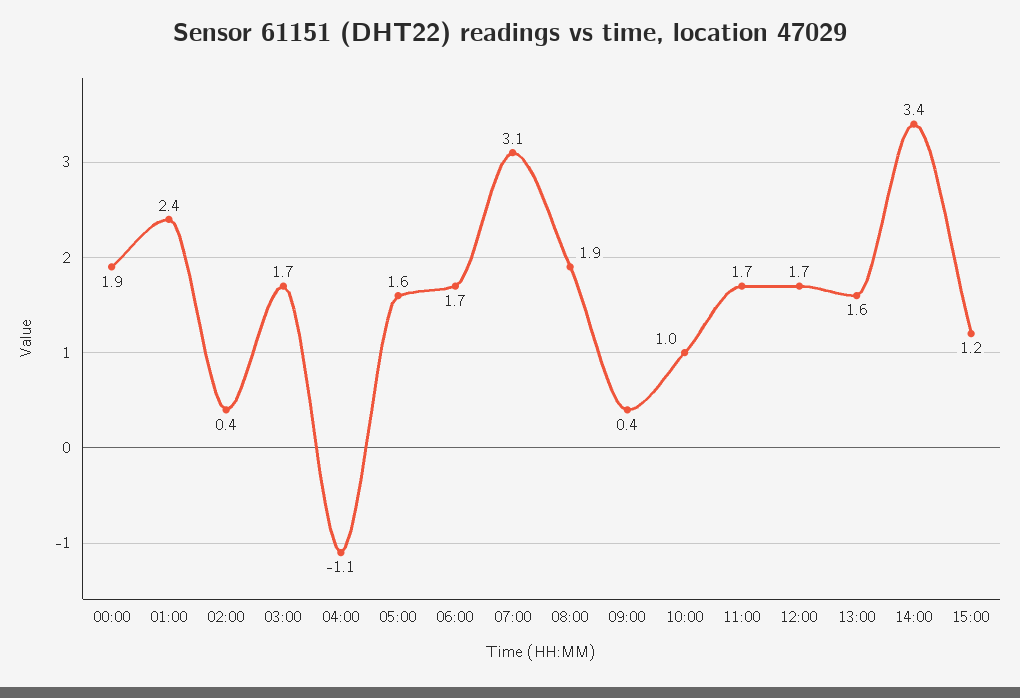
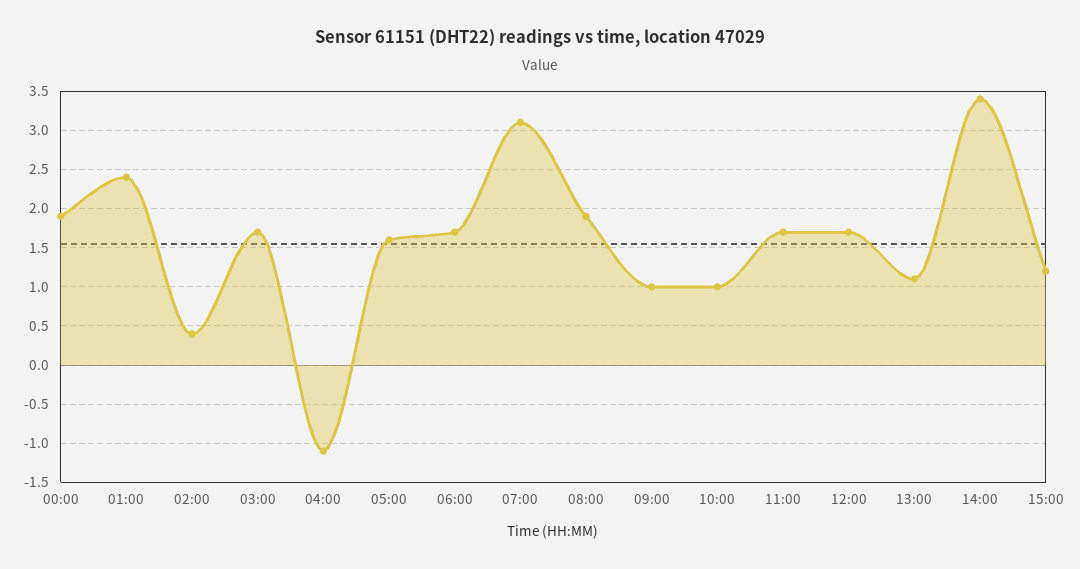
09:00: 0.4 -> 1
13:00: 1.6 -> 1.1

